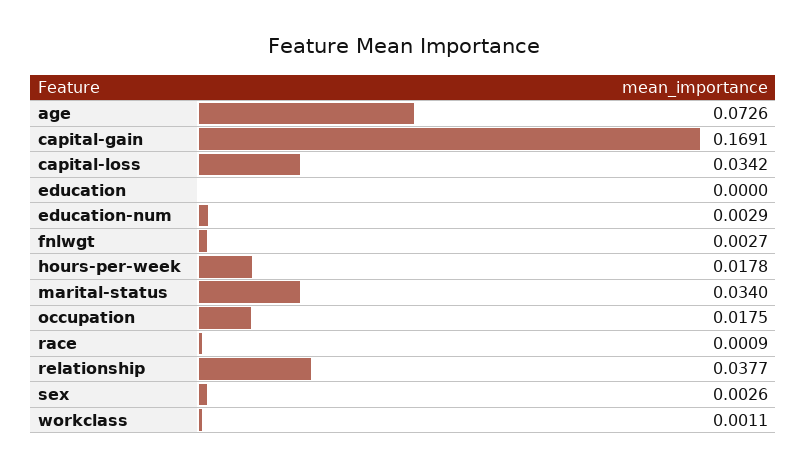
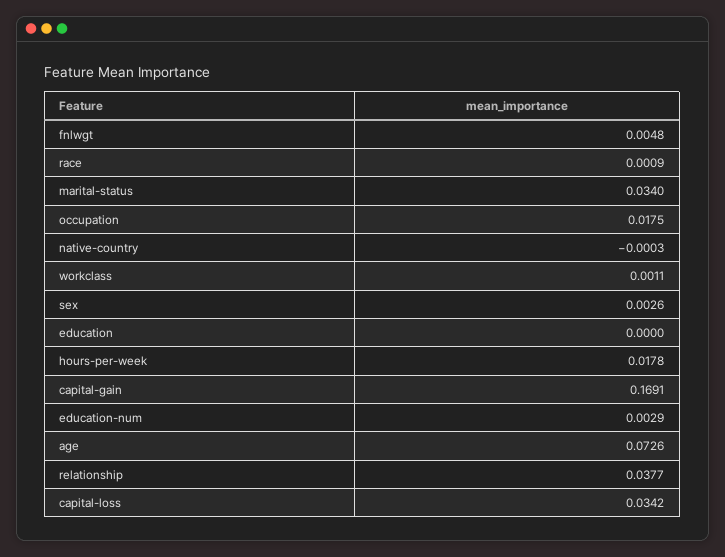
fnlwgt: 0.0027 -> 0.0048
native-country: none -> -0.0003

